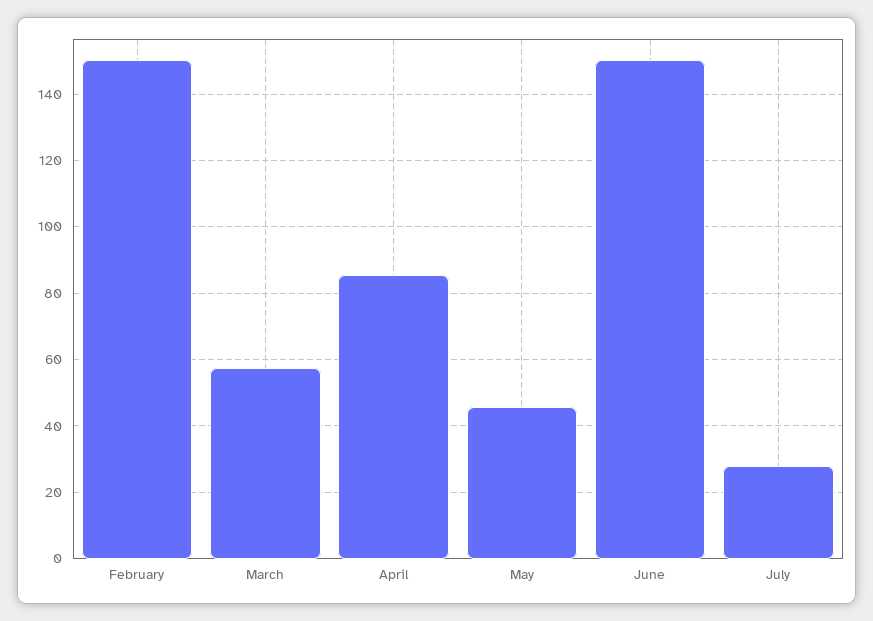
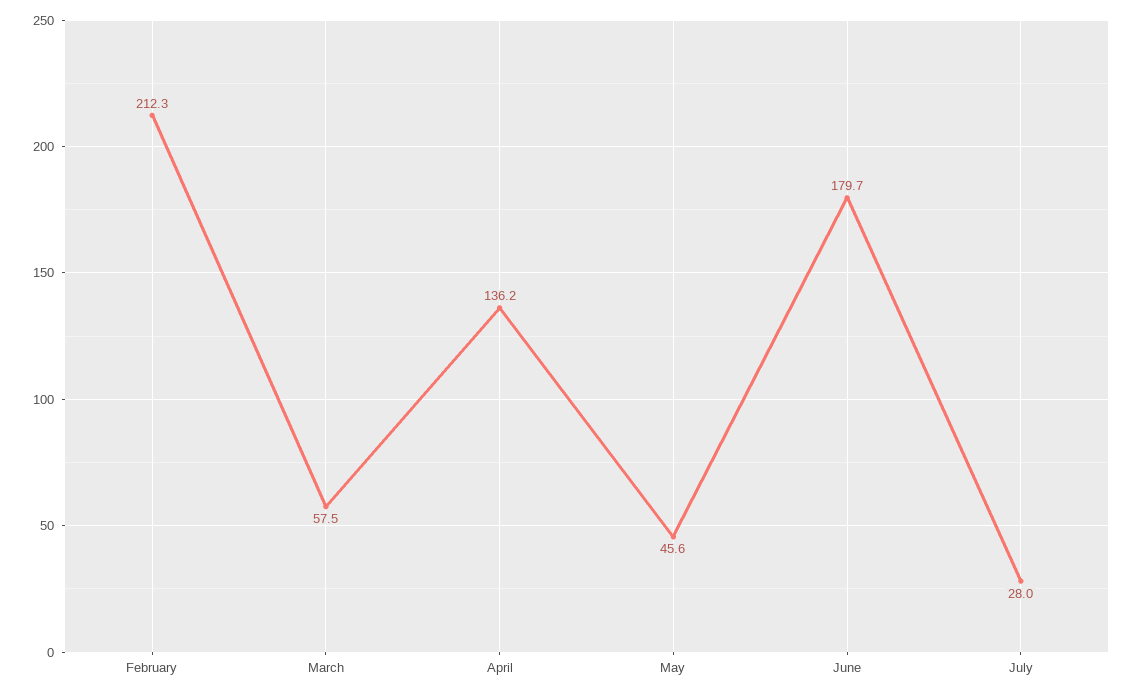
February: 150 -> 212.3
April: 86 -> 136.2
June: 150 -> 179.7

